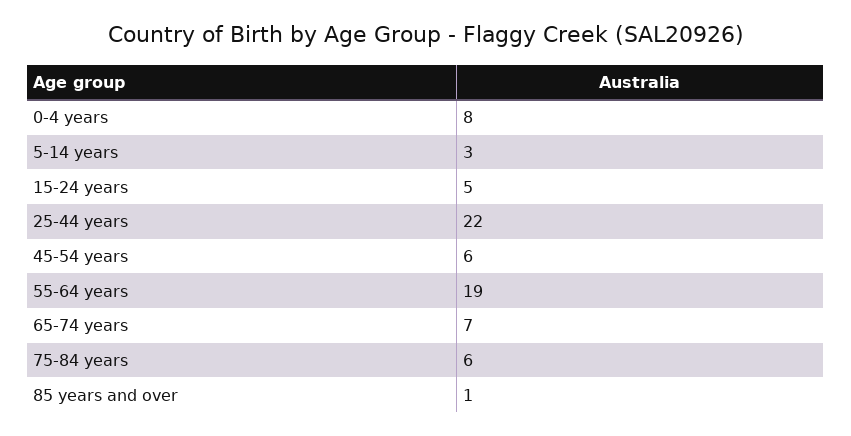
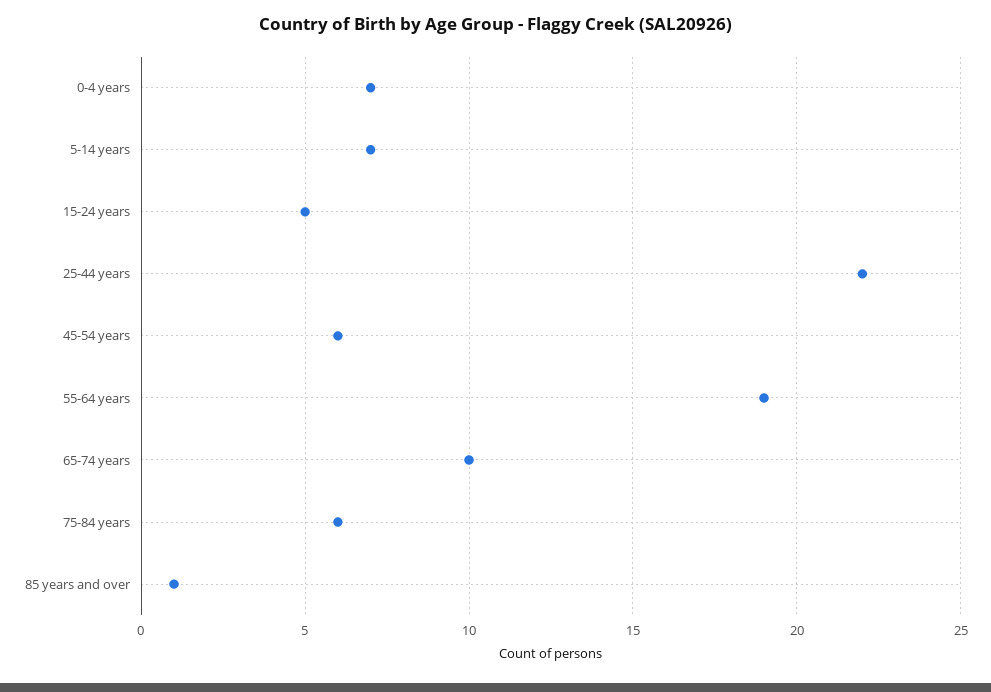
0-4 years: 8 -> 7
5-14 years: 3 -> 7
65-74 years: 7 -> 10

